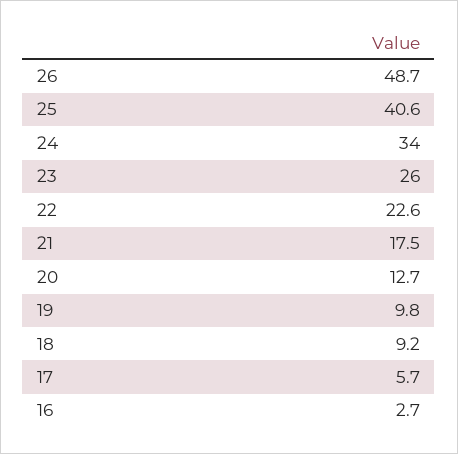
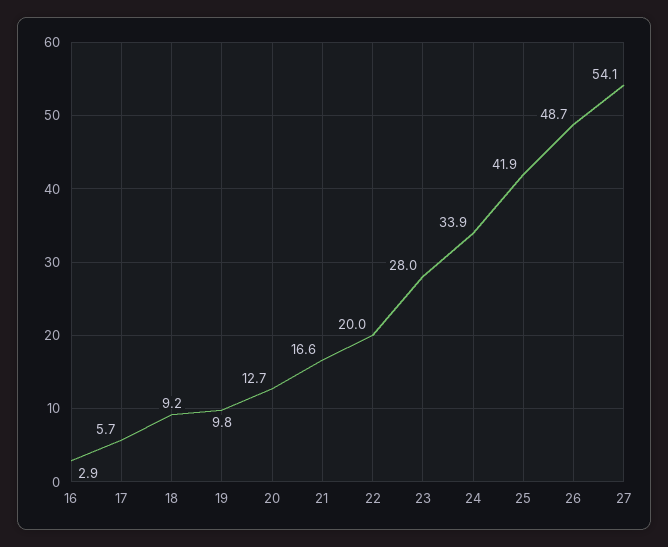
25: 40.6 -> 41.9
24: 34 -> 33.9
23: 26 -> 28
22: 22.6 -> 20
21: 17.5 -> 16.6
16: 2.7 -> 2.9
27: none -> 54.1

